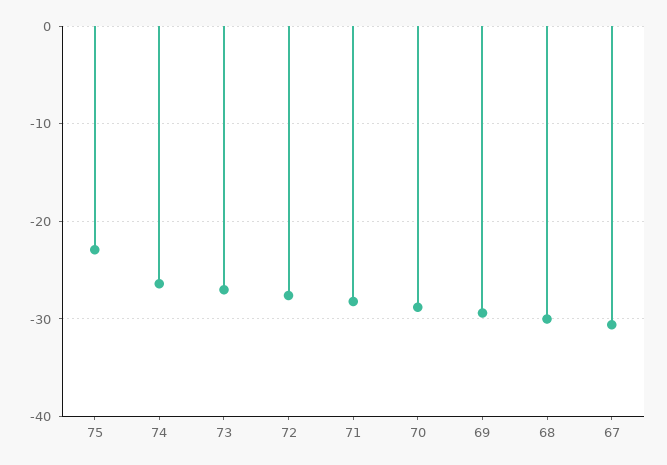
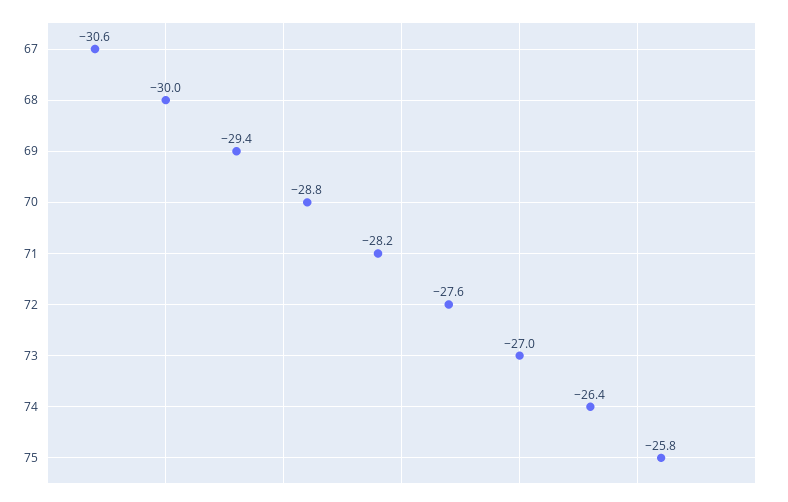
75: -23 -> -25.8

